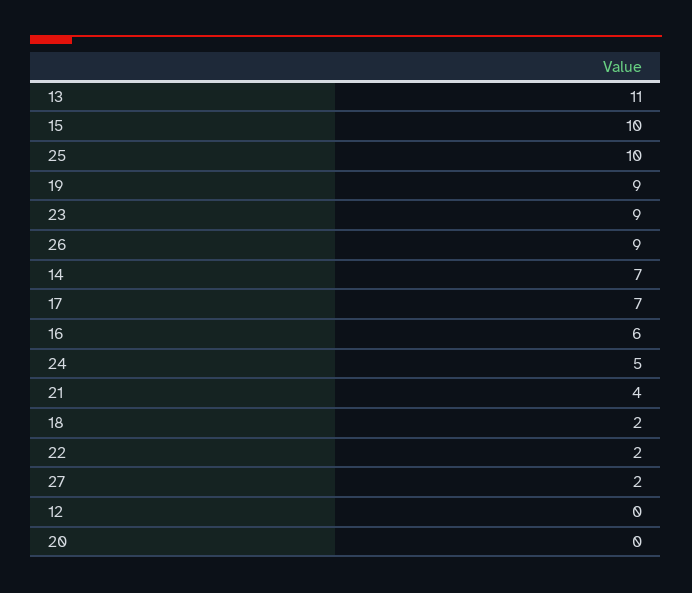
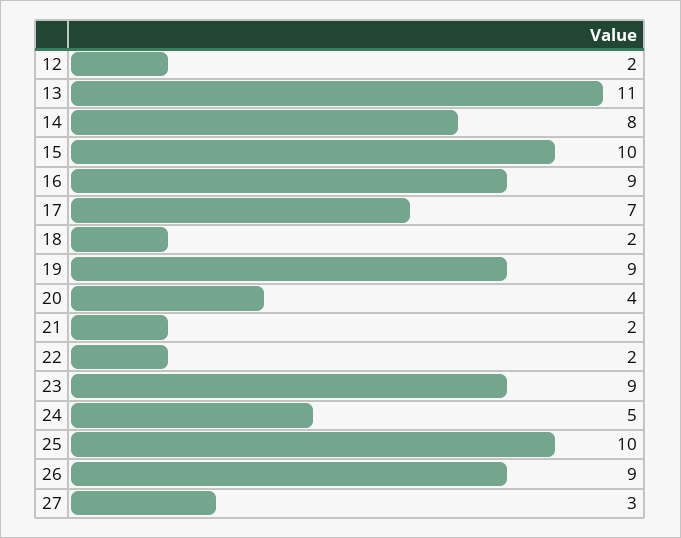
14: 7 -> 8
16: 6 -> 9
21: 4 -> 2
27: 2 -> 3
12: 0 -> 2
20: 0 -> 4

